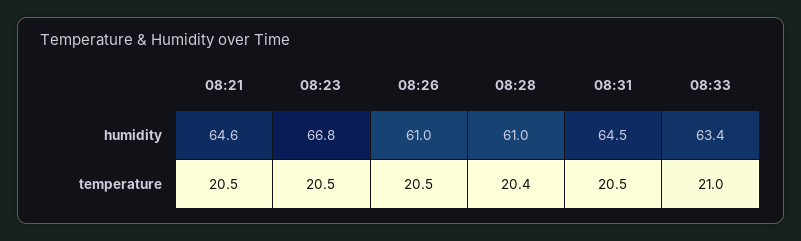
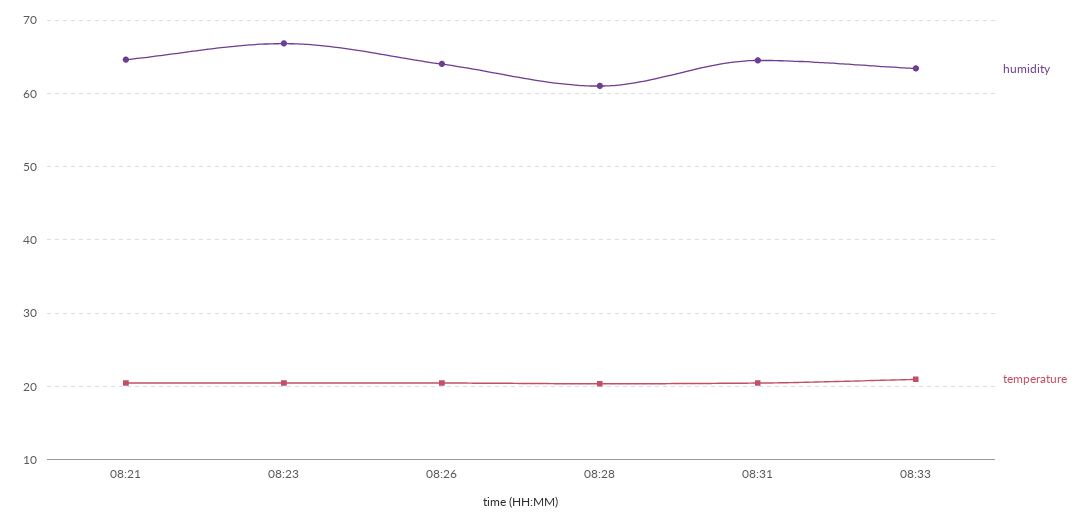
humidity, 08:26: 61 -> 64

